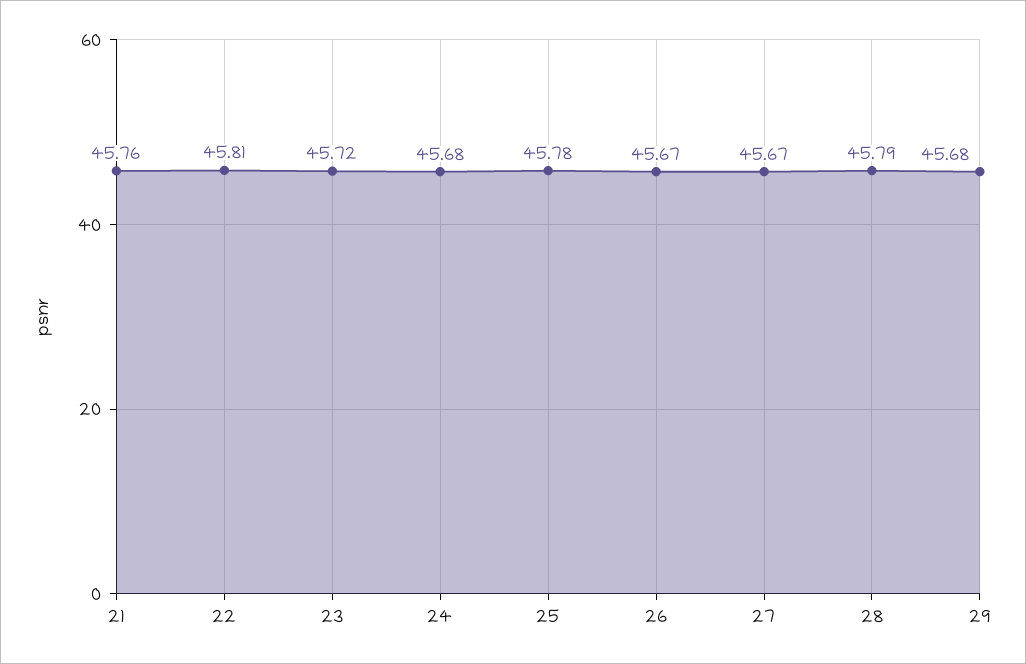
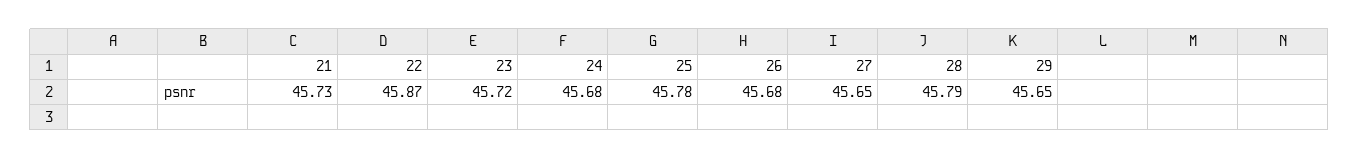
21: 45.76 -> 45.73
22: 45.81 -> 45.87
26: 45.67 -> 45.68
27: 45.67 -> 45.65
29: 45.68 -> 45.65

